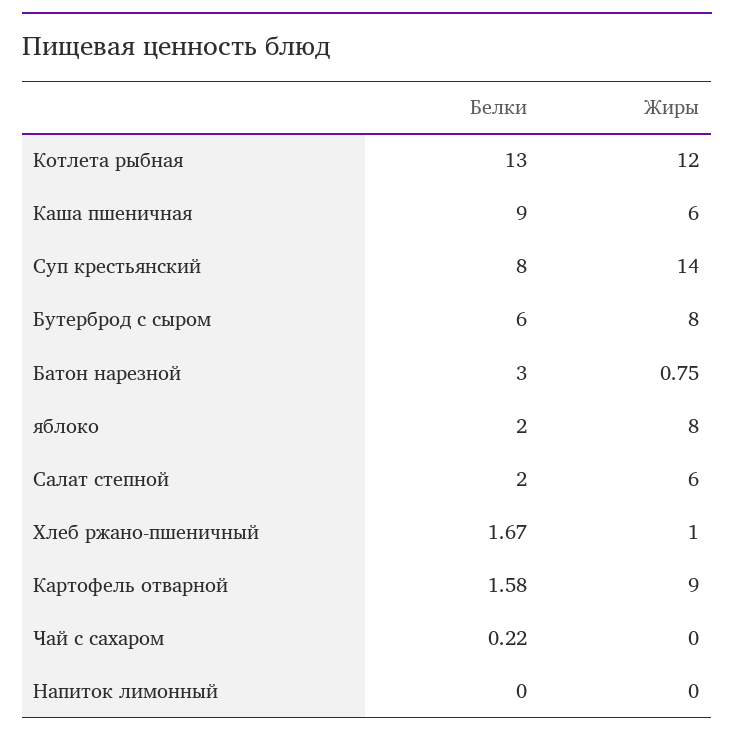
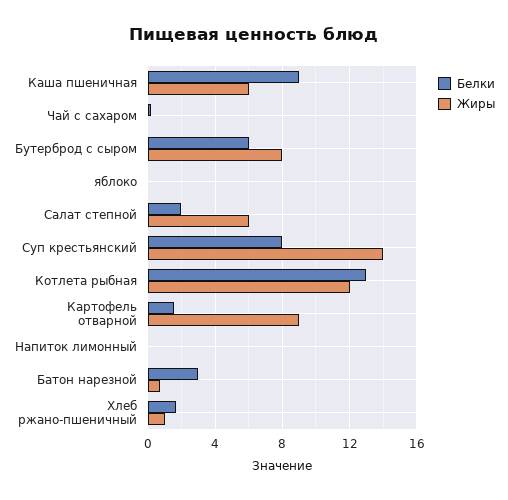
Белки, яблоко: 2 -> 0
Жиры, яблоко: 8 -> 0

